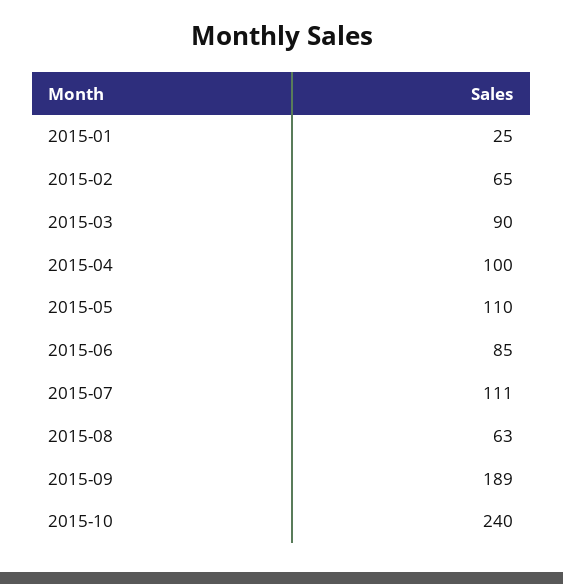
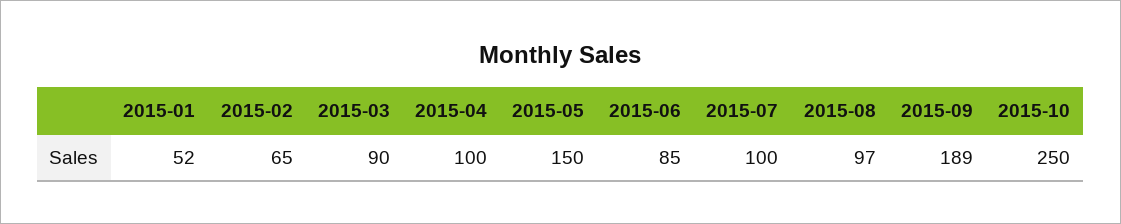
2015-01: 25 -> 52
2015-05: 110 -> 150
2015-07: 111 -> 100
2015-08: 63 -> 97
2015-10: 240 -> 250

